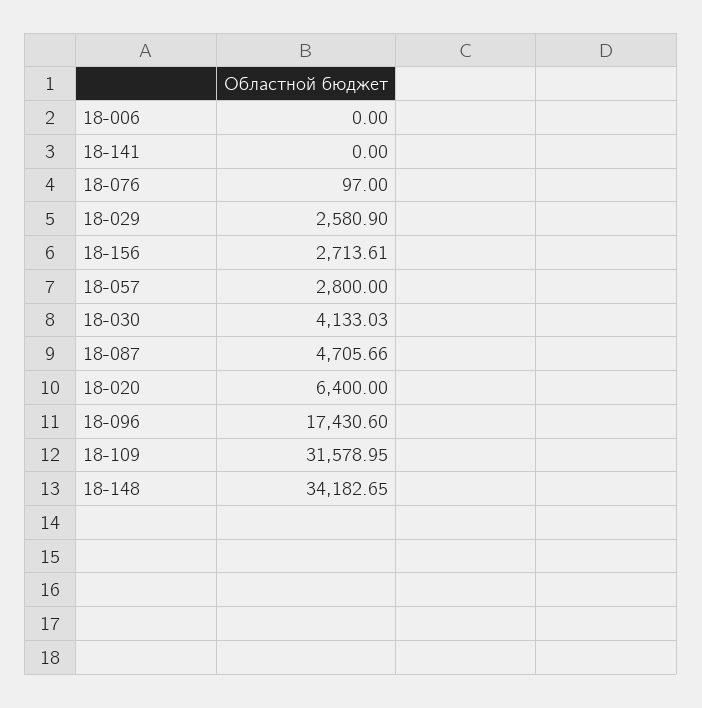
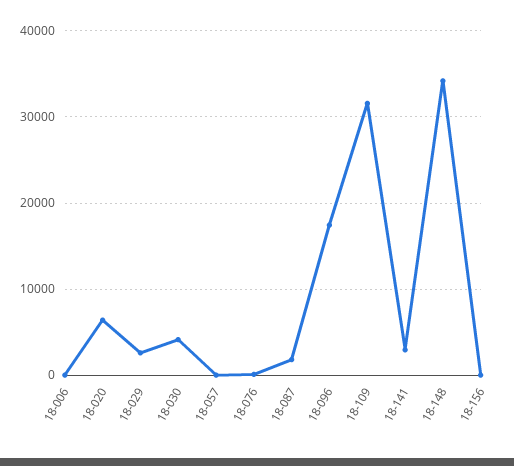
18-141: 0 -> 3000
18-156: 2713.61 -> 0
18-057: 2800 -> 0
18-087: 4705.66 -> 2000

